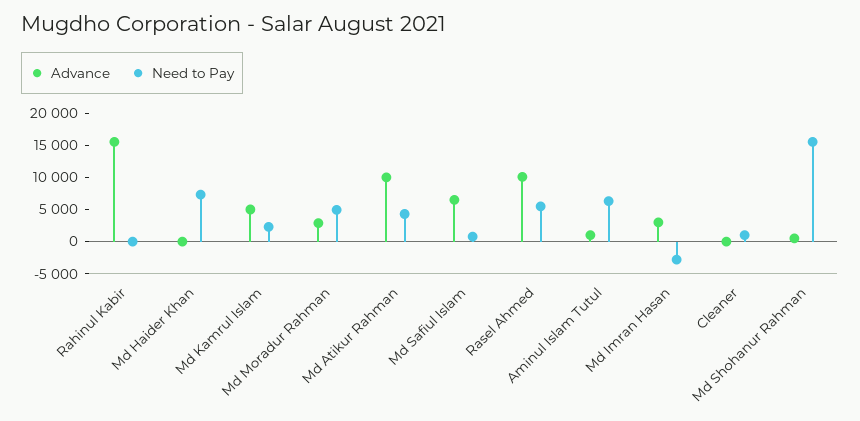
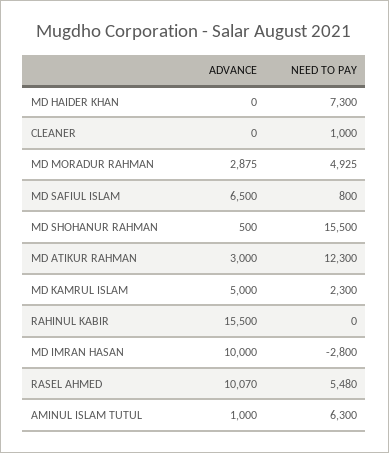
Advance, Md Atikur Rahman: 10000 -> 3000
Need to Pay, Md Atikur Rahman: 5000 -> 12300
Advance, Md Imran Hasan: 2500 -> 10000

